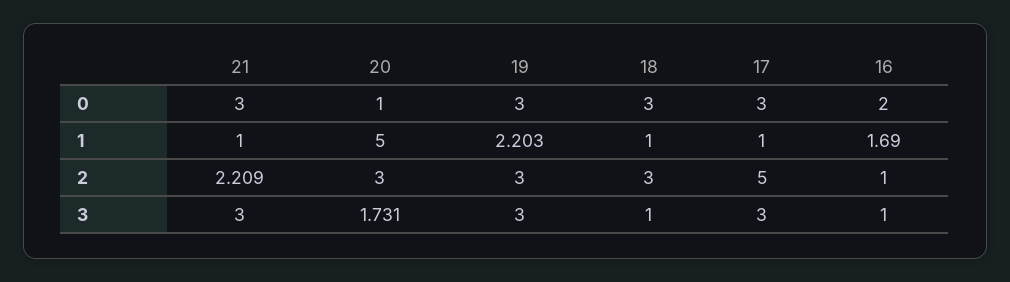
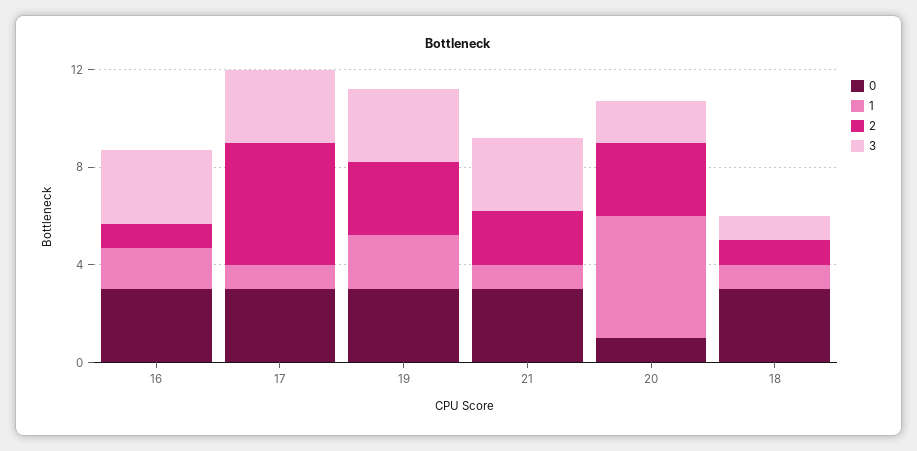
0, 16: 2 -> 3
2, 18: 3 -> 1
3, 16: 1 -> 3

